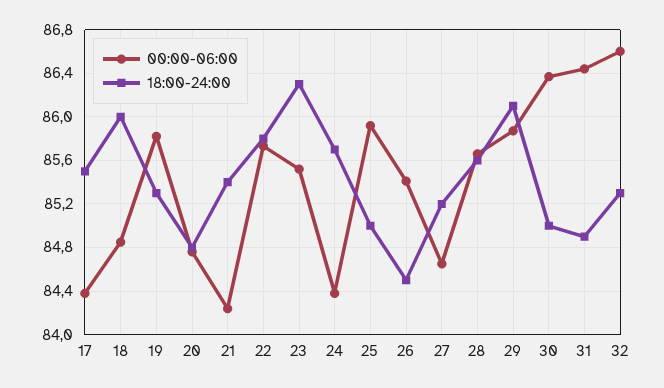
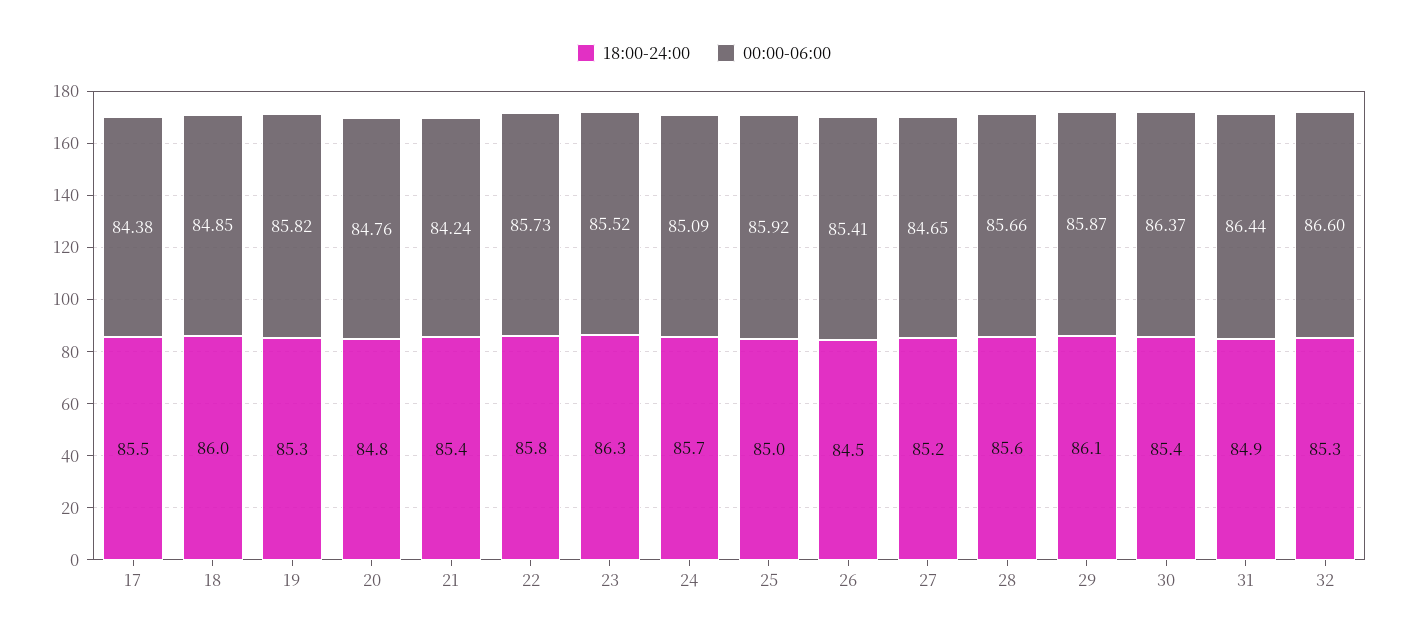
00:00-06:00, 24: 84.4 -> 85.09
18:00-24:00, 30: 85 -> 85.4

